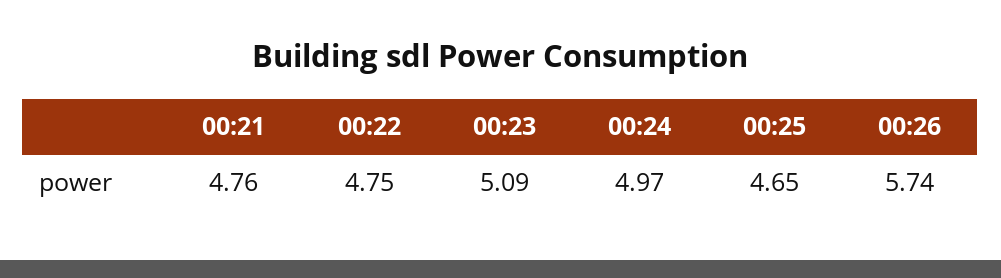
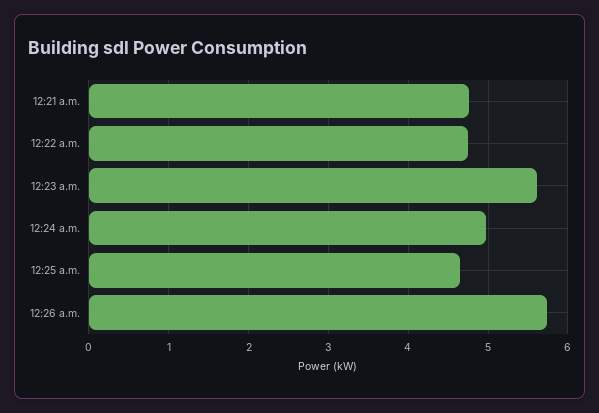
00:23: 5.09 -> 5.6

